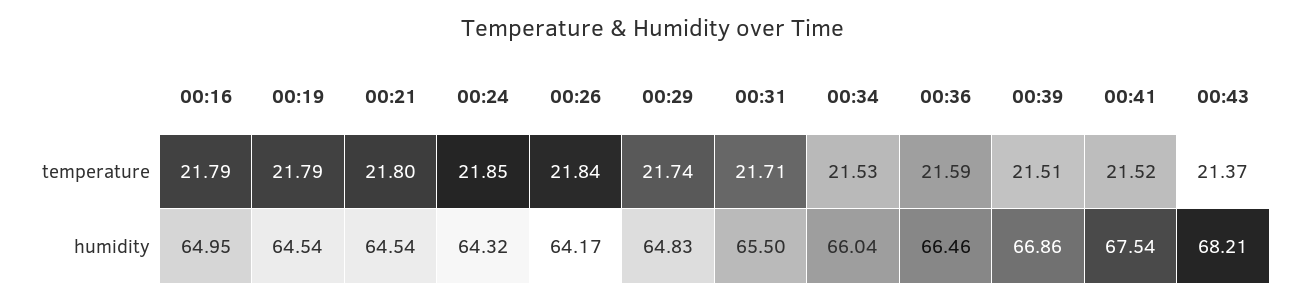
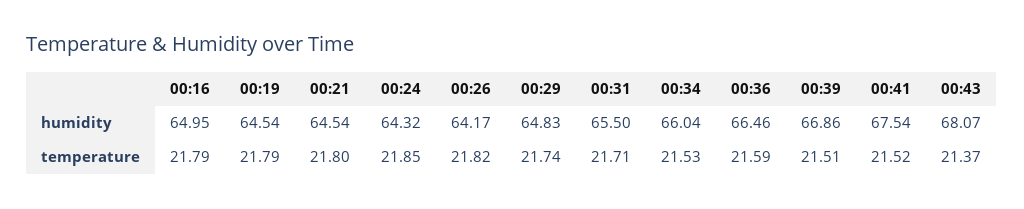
00:26, temperature: 21.84 -> 21.82
00:43, humidity: 68.21 -> 68.07

